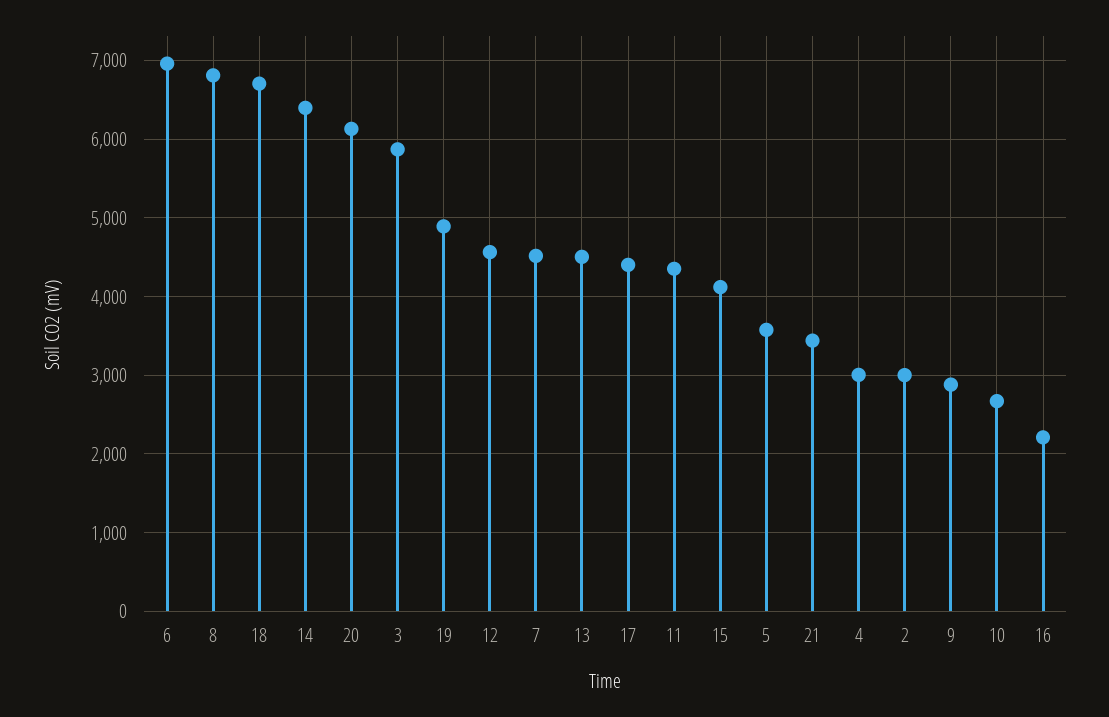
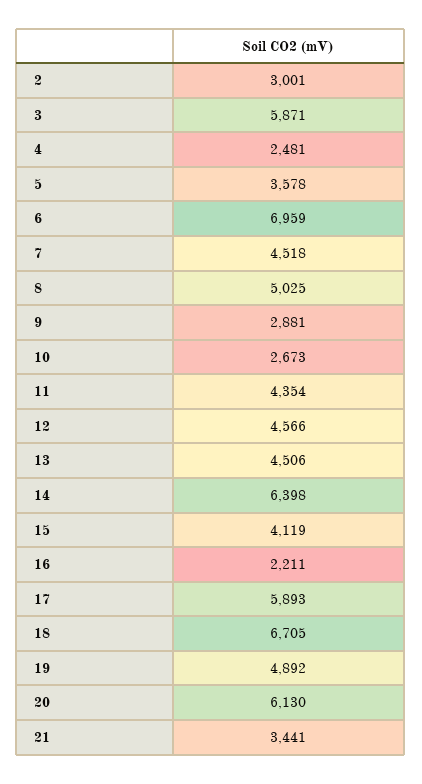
8: 6800 -> 5025
17: 4400 -> 5893
4: 3000 -> 2481

